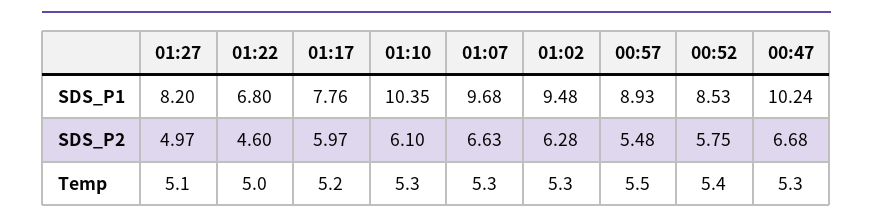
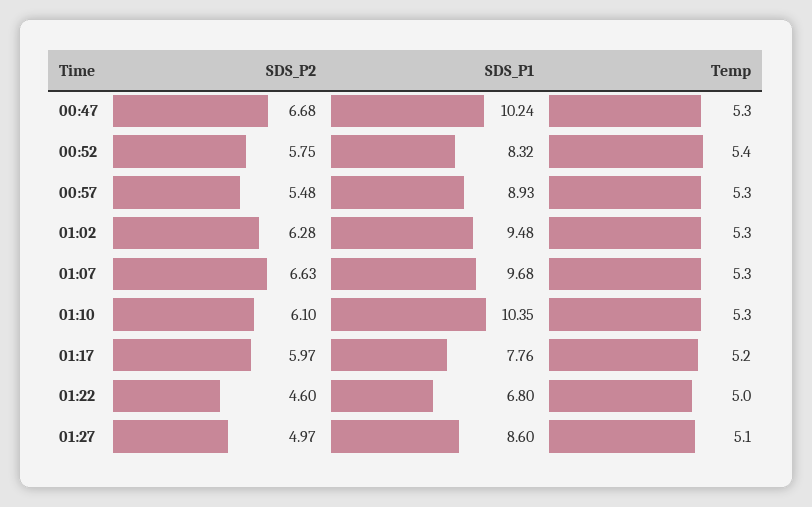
01:27, SDS_P1: 8.2 -> 8.6
00:52, SDS_P1: 8.53 -> 8.32
00:57, Temp: 5.5 -> 5.3

